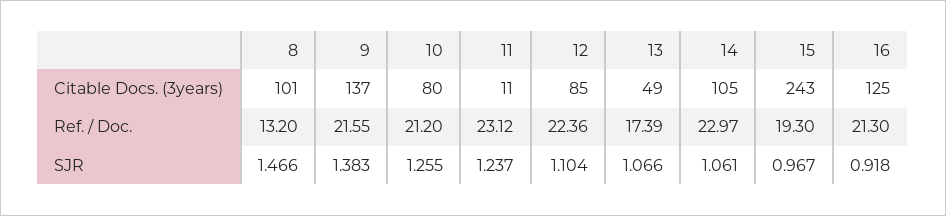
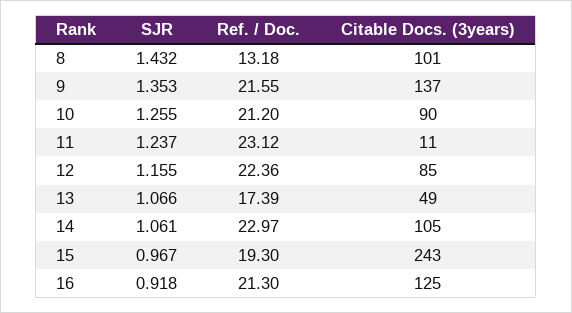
10, Citable Docs. (3years): 80 -> 90
8, Ref. / Doc.: 13.2 -> 13.18
8, SJR: 1.466 -> 1.432
9, SJR: 1.383 -> 1.353
12, SJR: 1.104 -> 1.155

